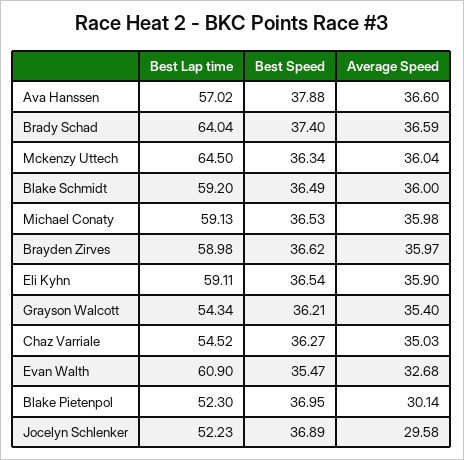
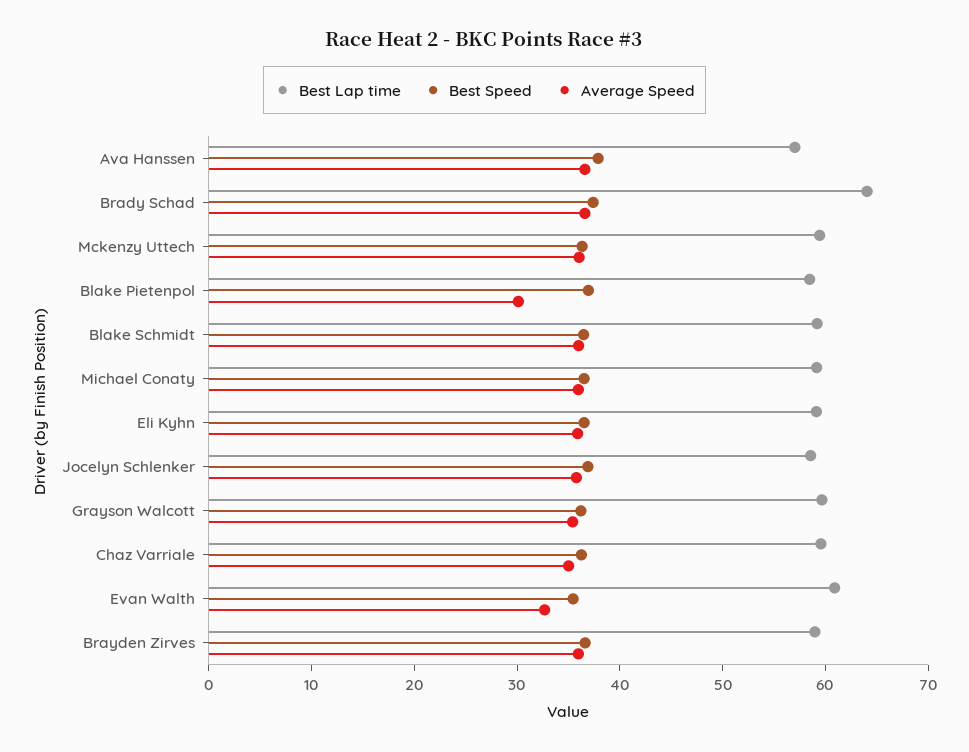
Best Lap time, Mckenzy Uttech: 64.5 -> 60
Best Lap time, Grayson Walcott: 54.34 -> 60
Best Lap time, Chaz Varriale: 54.52 -> 60
Best Lap time, Blake Pietenpol: 52.3 -> 58
Best Lap time, Jocelyn Schlenker: 52.23 -> 58
Average Speed, Jocelyn Schlenker: 29.58 -> 36

